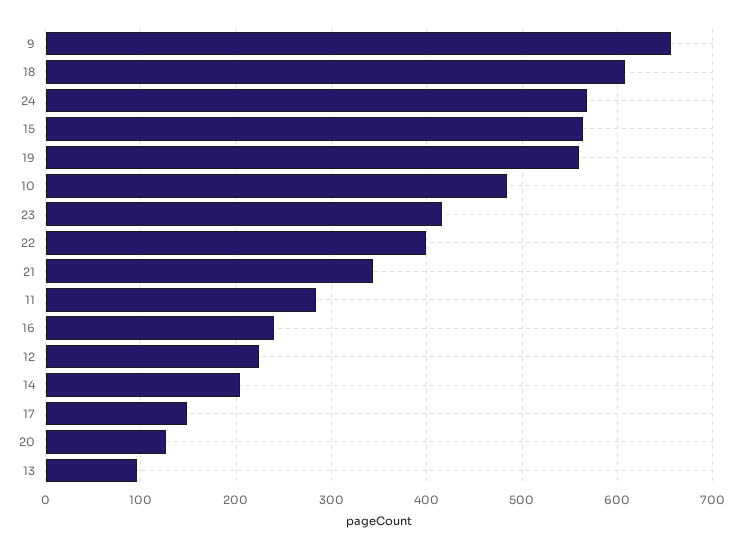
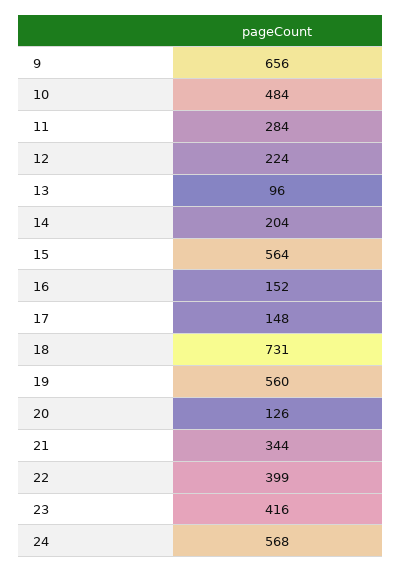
18: 610 -> 731
16: 240 -> 152

